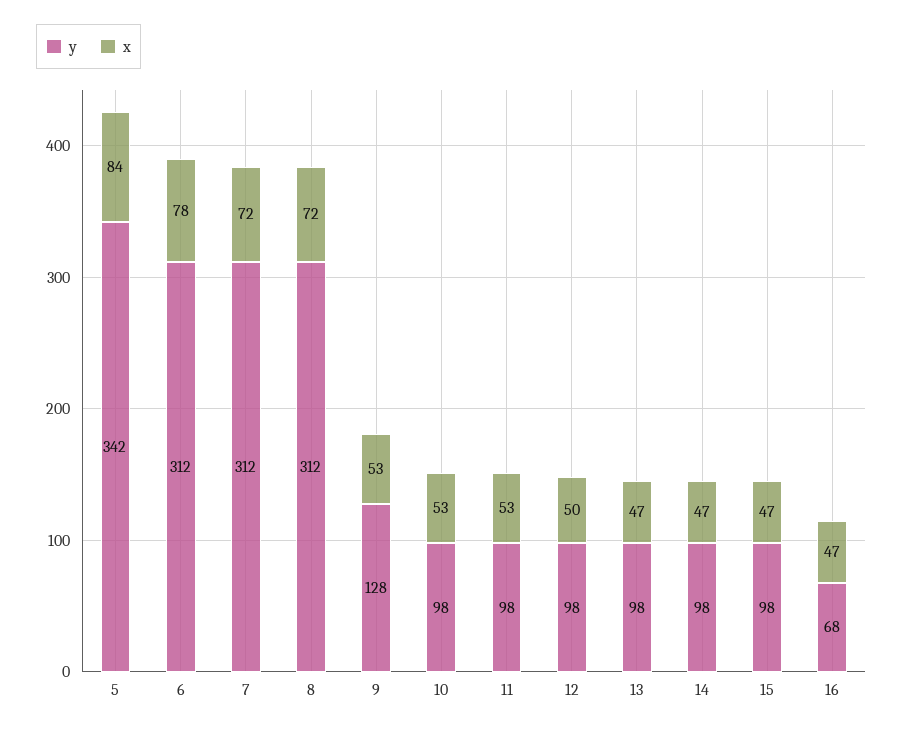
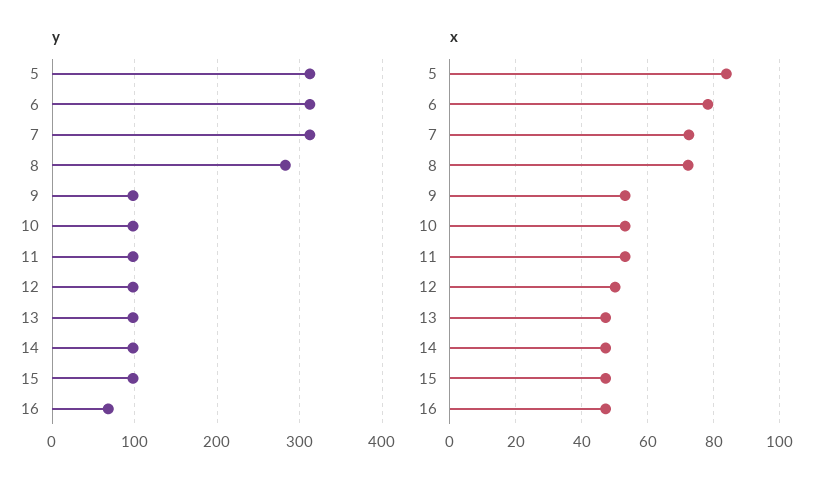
y, 5: 342 -> 310
y, 8: 312 -> 280
y, 9: 128 -> 100

